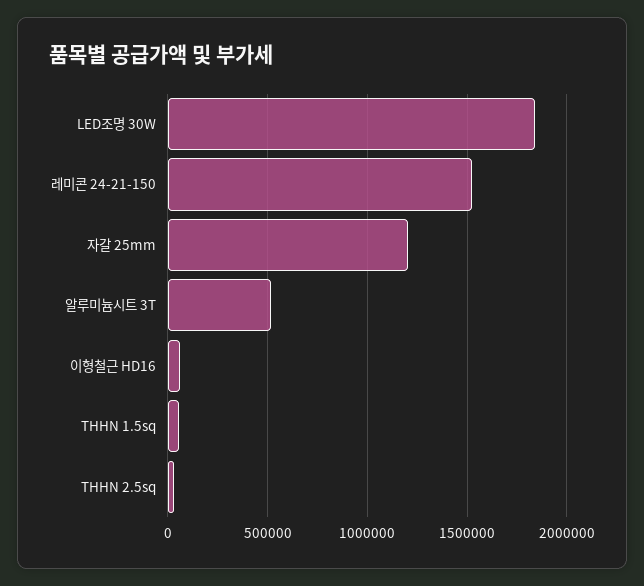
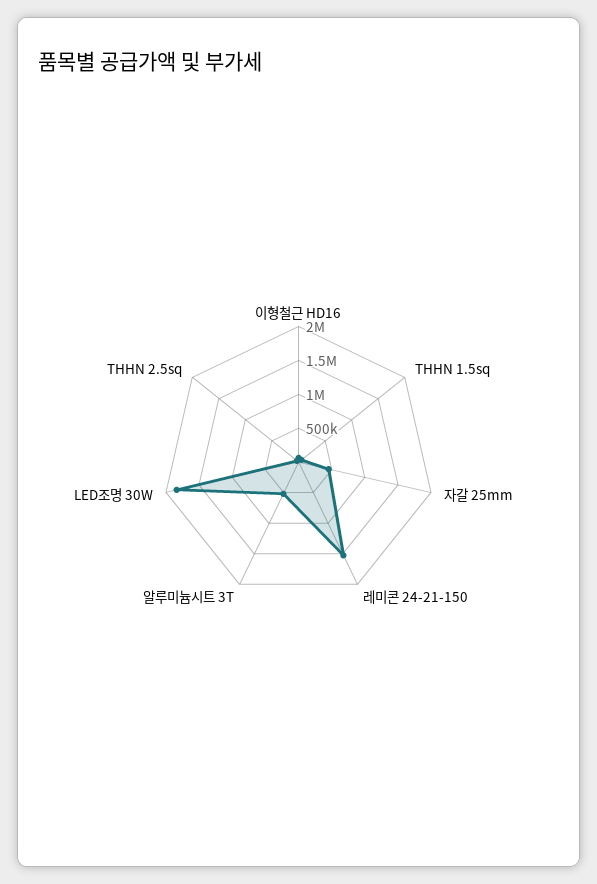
자갈 25mm: 1200000 -> 500000

